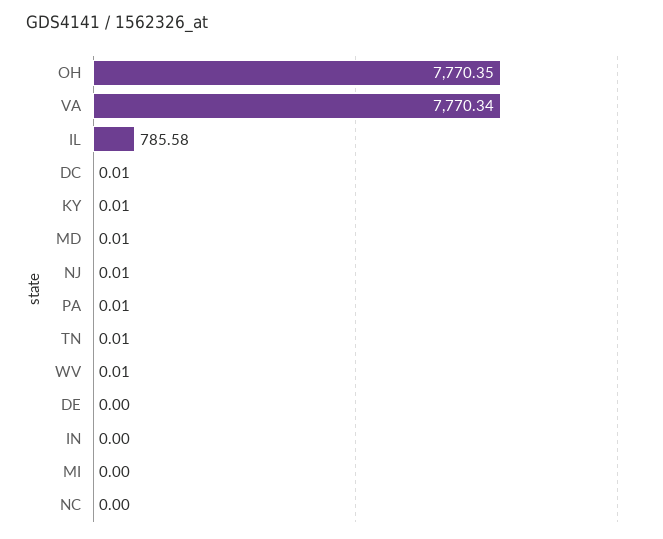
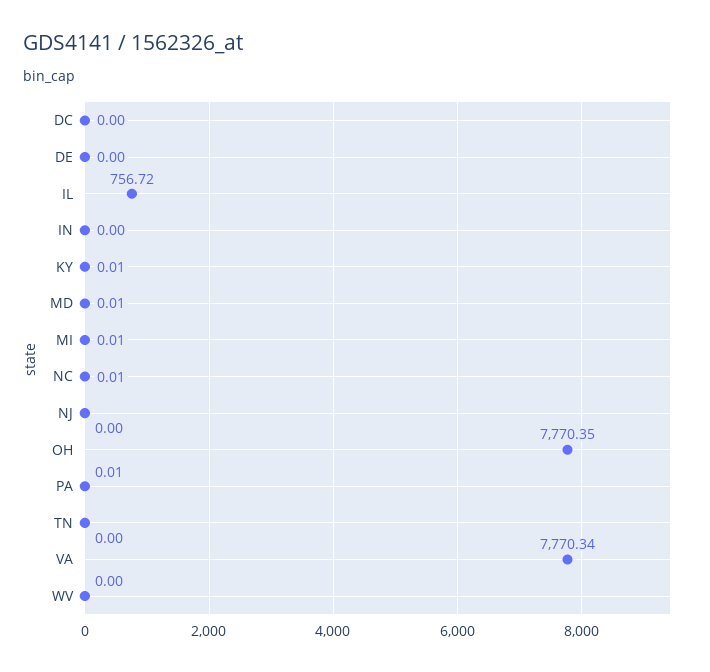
IL: 785.58 -> 756.72
DC: 0.01 -> 0
NJ: 0.01 -> 0
TN: 0.01 -> 0
WV: 0.01 -> 0
MI: 0 -> 0.01
NC: 0 -> 0.01

